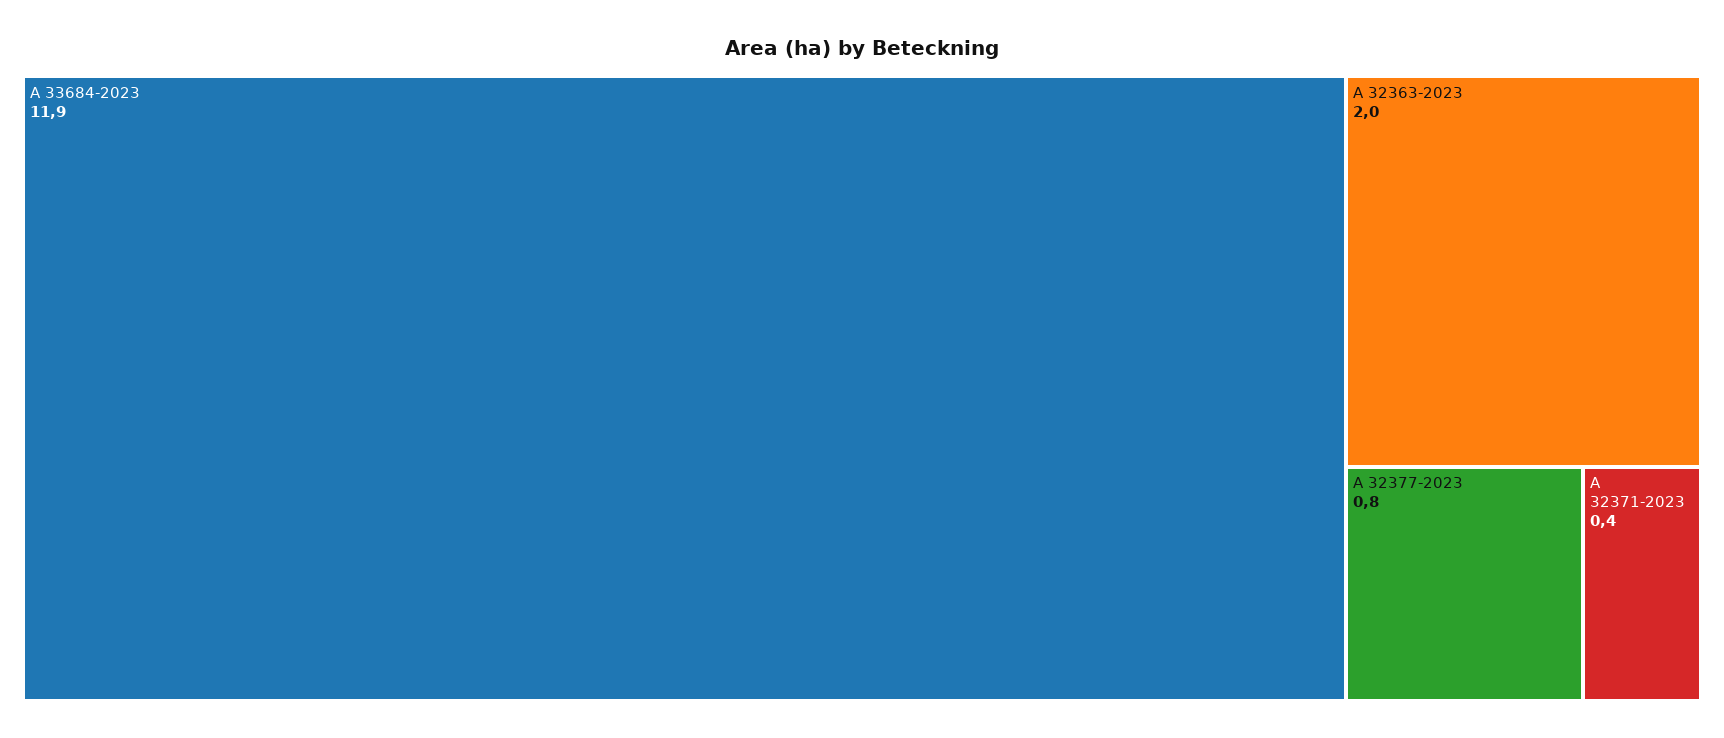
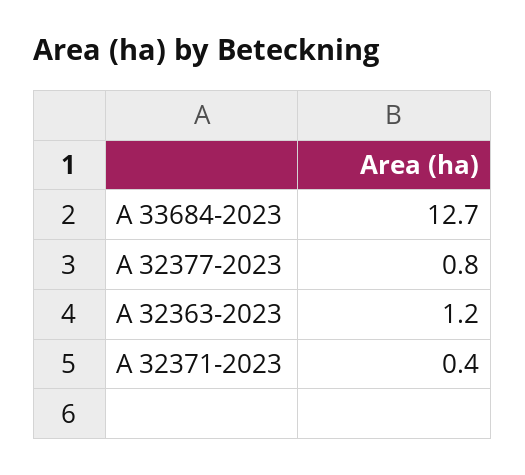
A 33684-2023: 11.9 -> 12.7
A 32363-2023: 2 -> 1.2

